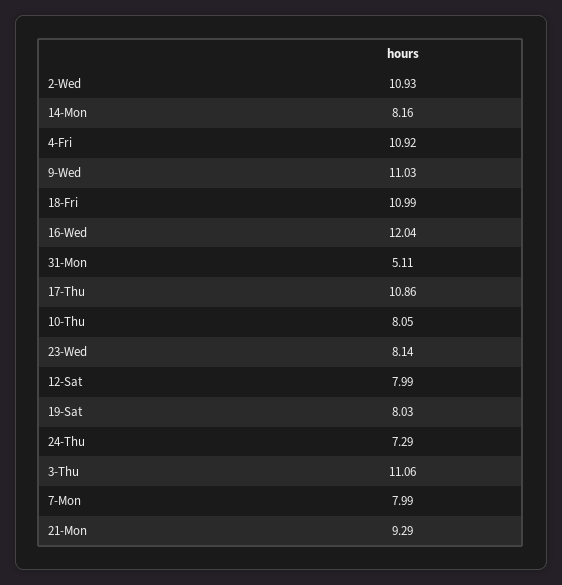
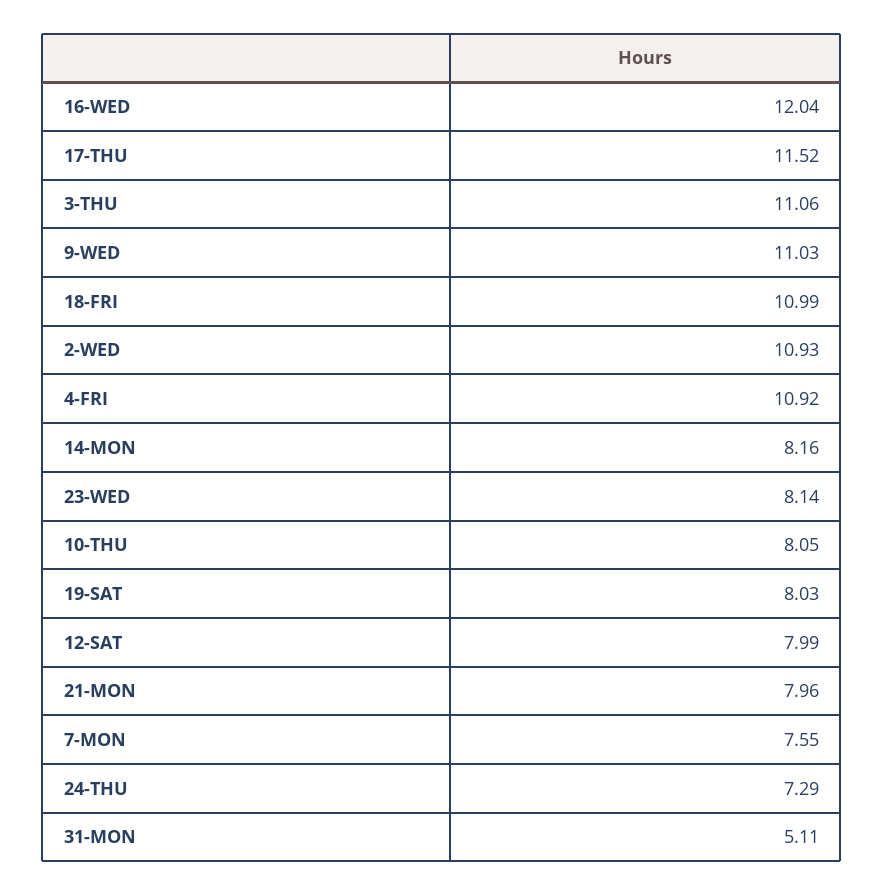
17-Thu: 10.86 -> 11.52
7-Mon: 7.99 -> 7.55
21-Mon: 9.29 -> 7.96

